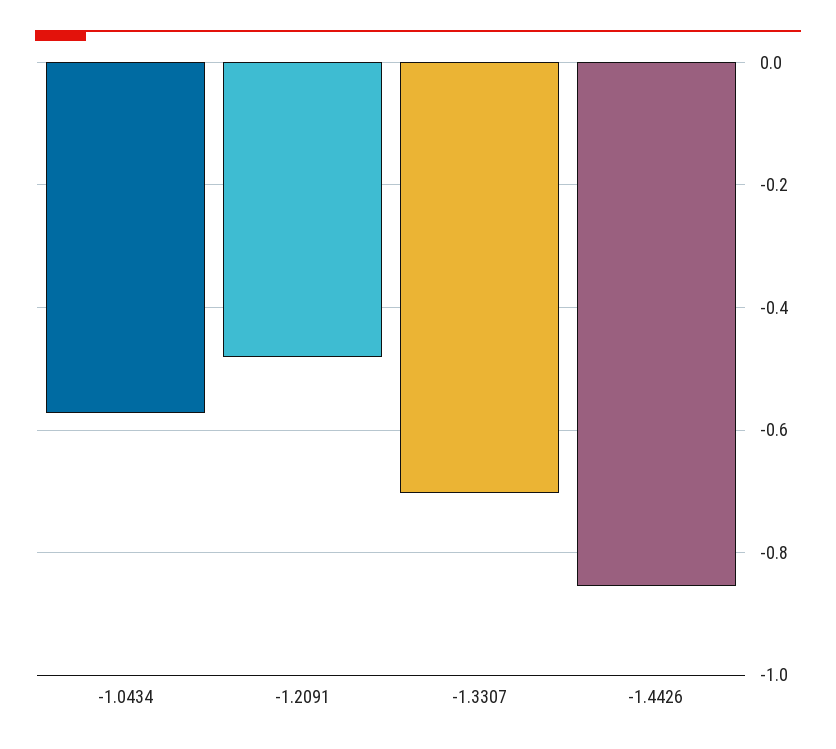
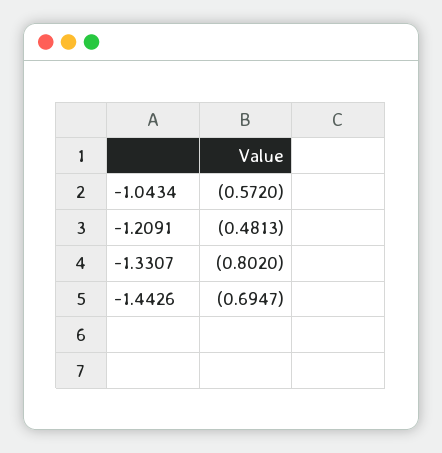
-1.3307: -0.7 -> -0.802
-1.4426: -0.86 -> -0.6947

